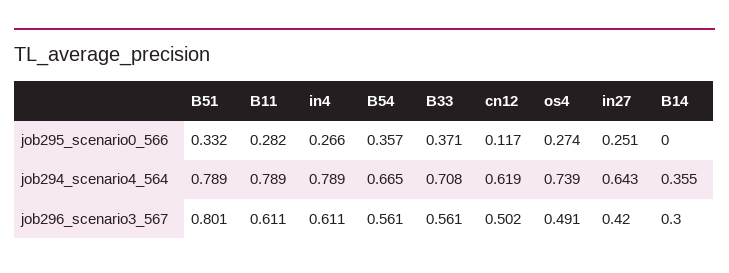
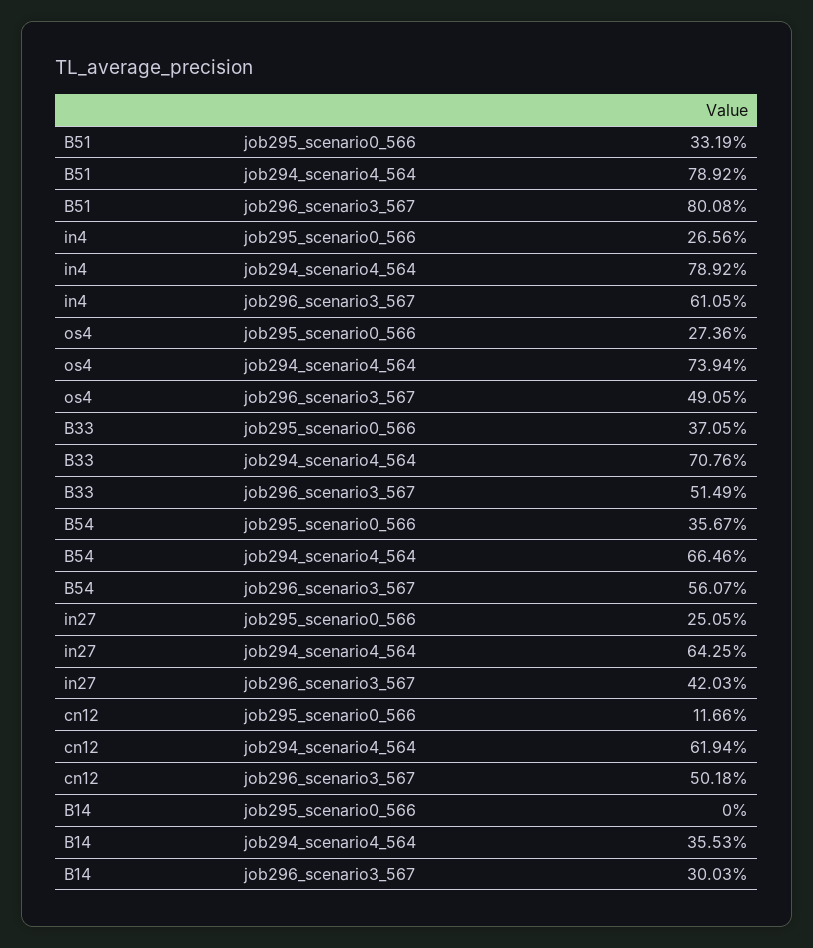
B11, job295_scenario0_566: 0.282 -> none
B11, job294_scenario4_564: 0.789 -> none
B11, job296_scenario3_567: 0.611 -> none
B33, job296_scenario3_567: 0.561 -> 0.5149

